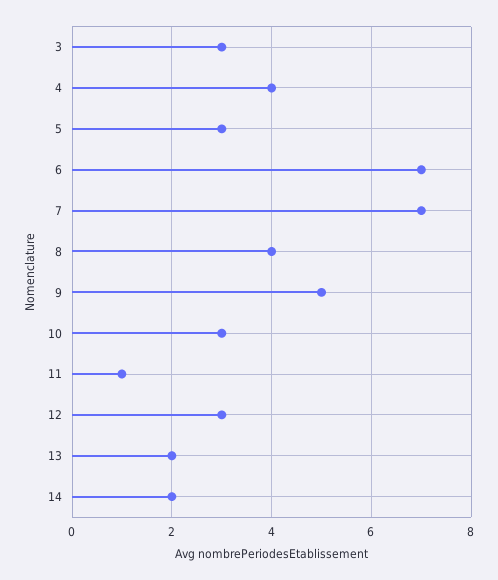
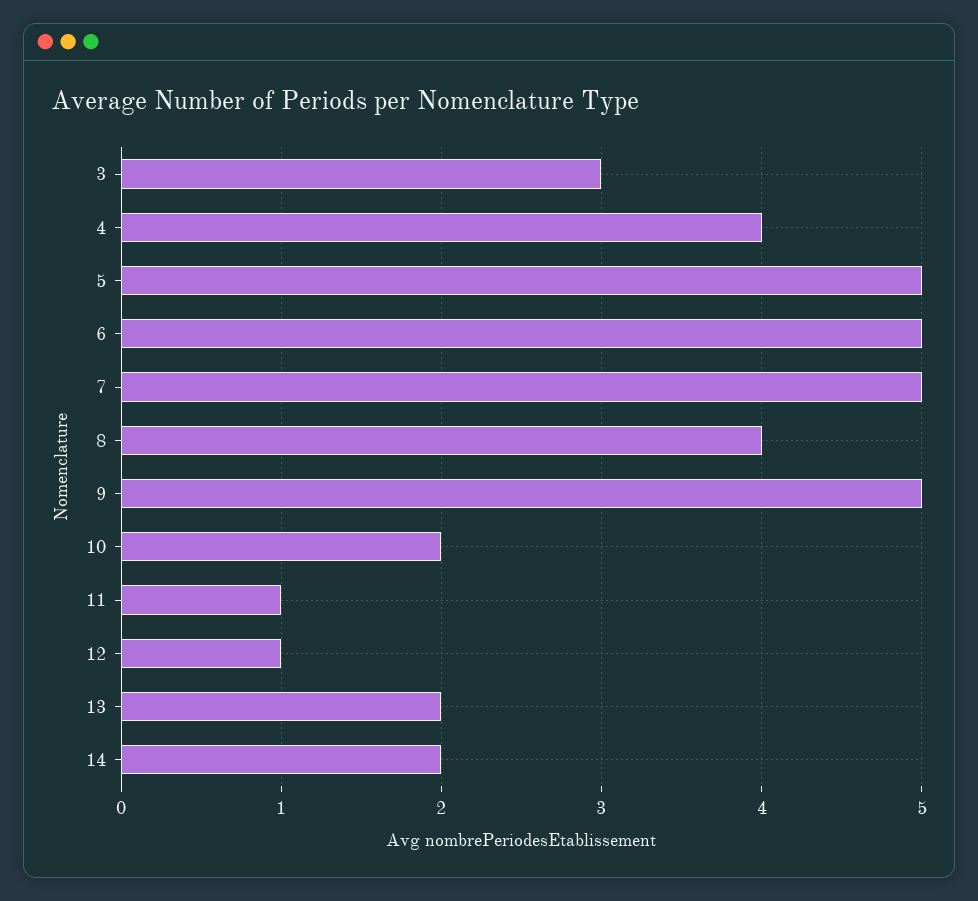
5: 3 -> 5
6: 7 -> 5
7: 7 -> 5
10: 3 -> 2
12: 3 -> 1

